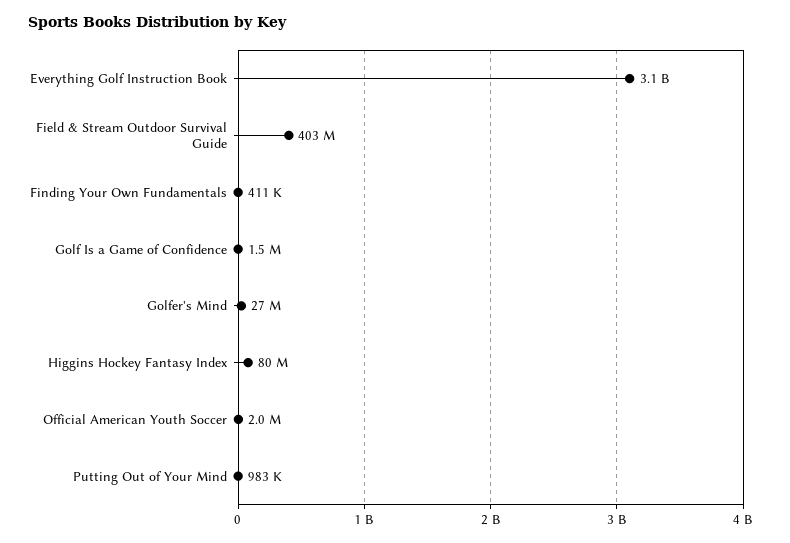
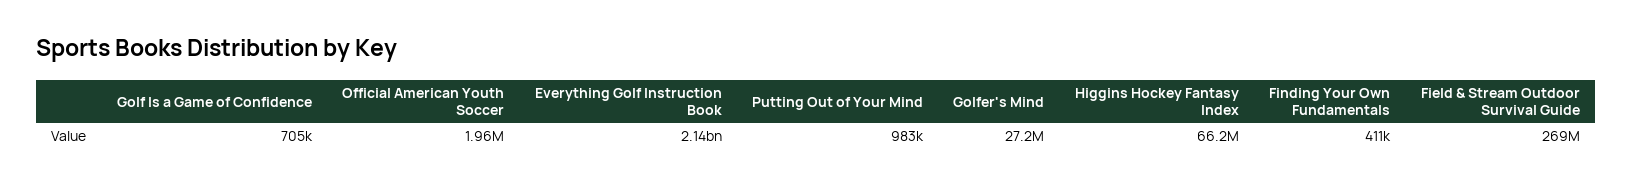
Everything Golf Instruction Book: 3100000000 -> 2140000000
Field & Stream Outdoor Survival Guide: 403000000 -> 269000000
Golf Is a Game of Confidence: 1500000 -> 705000
Higgins Hockey Fantasy Index: 80000000 -> 66200000

